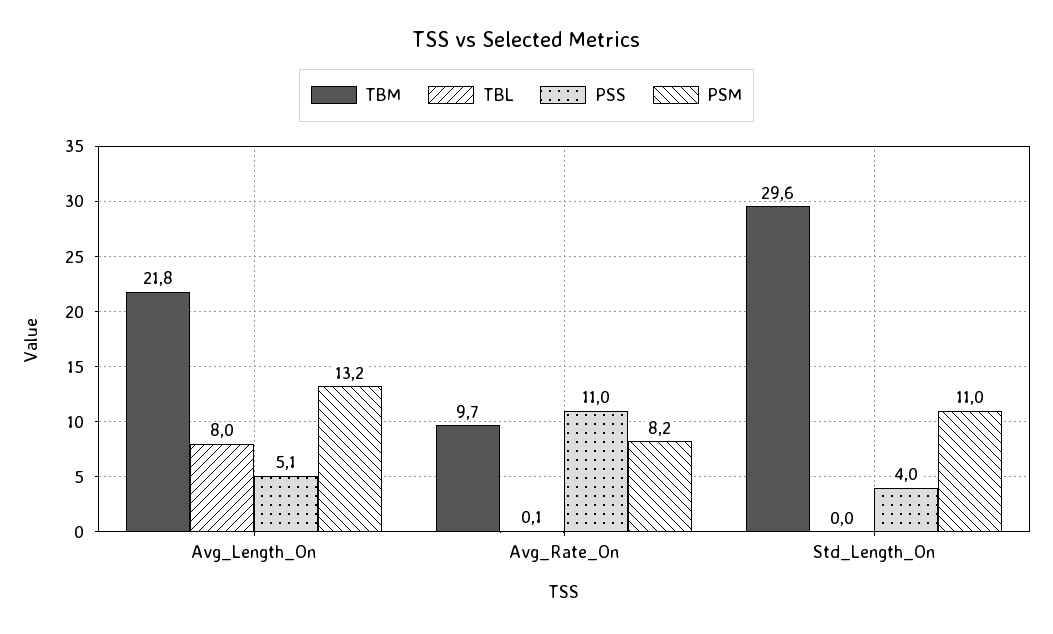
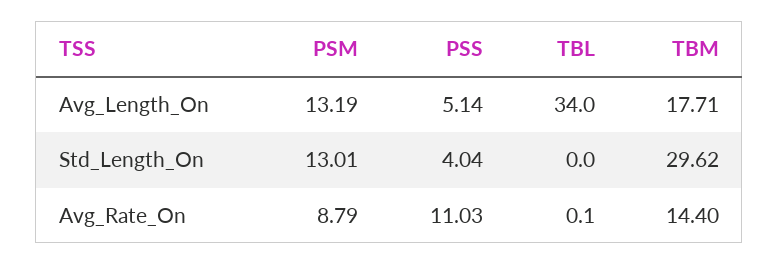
TBM, Avg_Length_On: 21.8 -> 17.71
TBL, Avg_Length_On: 8 -> 34
TBM, Avg_Rate_On: 9.7 -> 14.4
PSM, Avg_Rate_On: 8.2 -> 8.79
PSM, Std_Length_On: 11 -> 13.01

